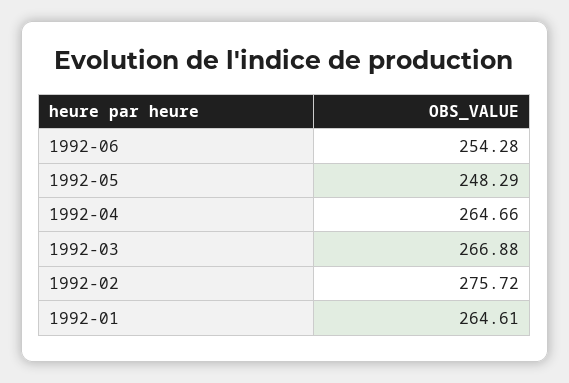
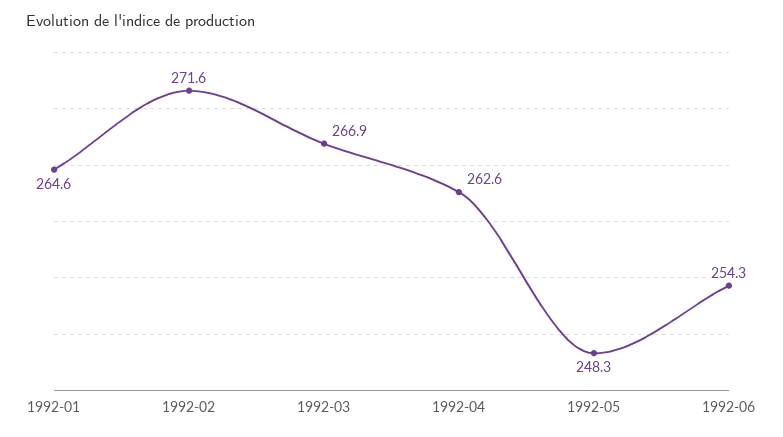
1992-04: 264.66 -> 262.6
1992-02: 275.72 -> 271.6

